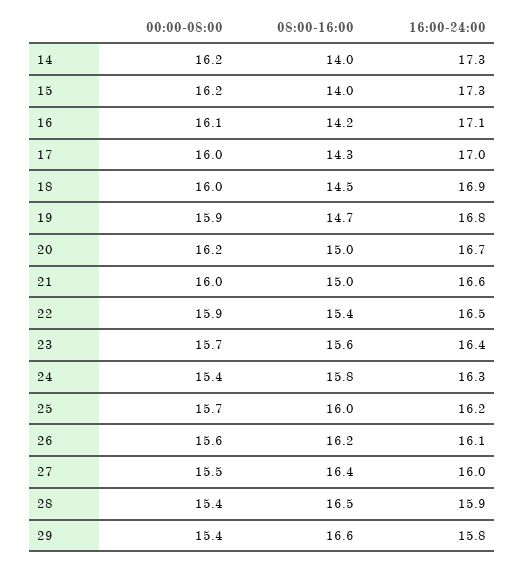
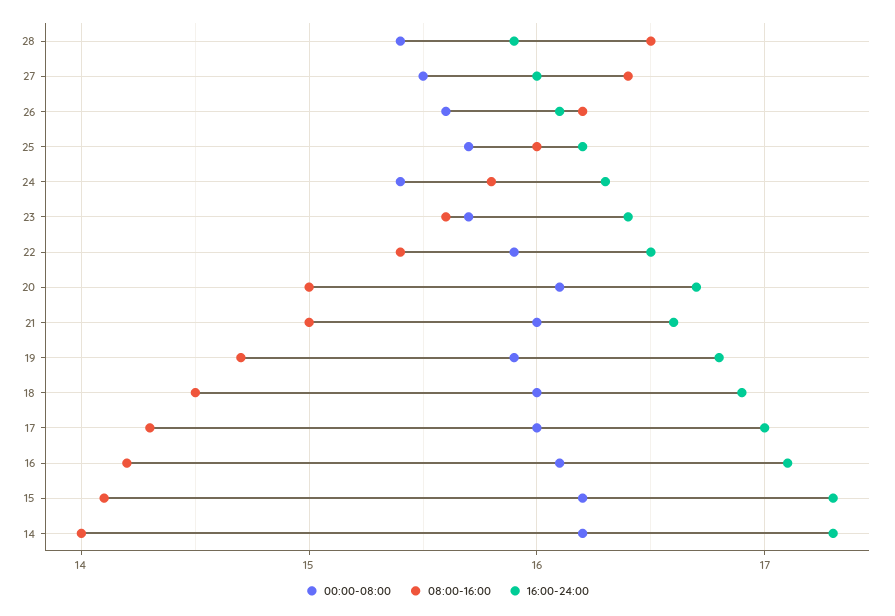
08:00-16:00, 15: 14 -> 14.1
00:00-08:00, 20: 16.2 -> 16.1
00:00-08:00, 29: 15.4 -> none
08:00-16:00, 29: 16.6 -> none
16:00-24:00, 29: 15.8 -> none

